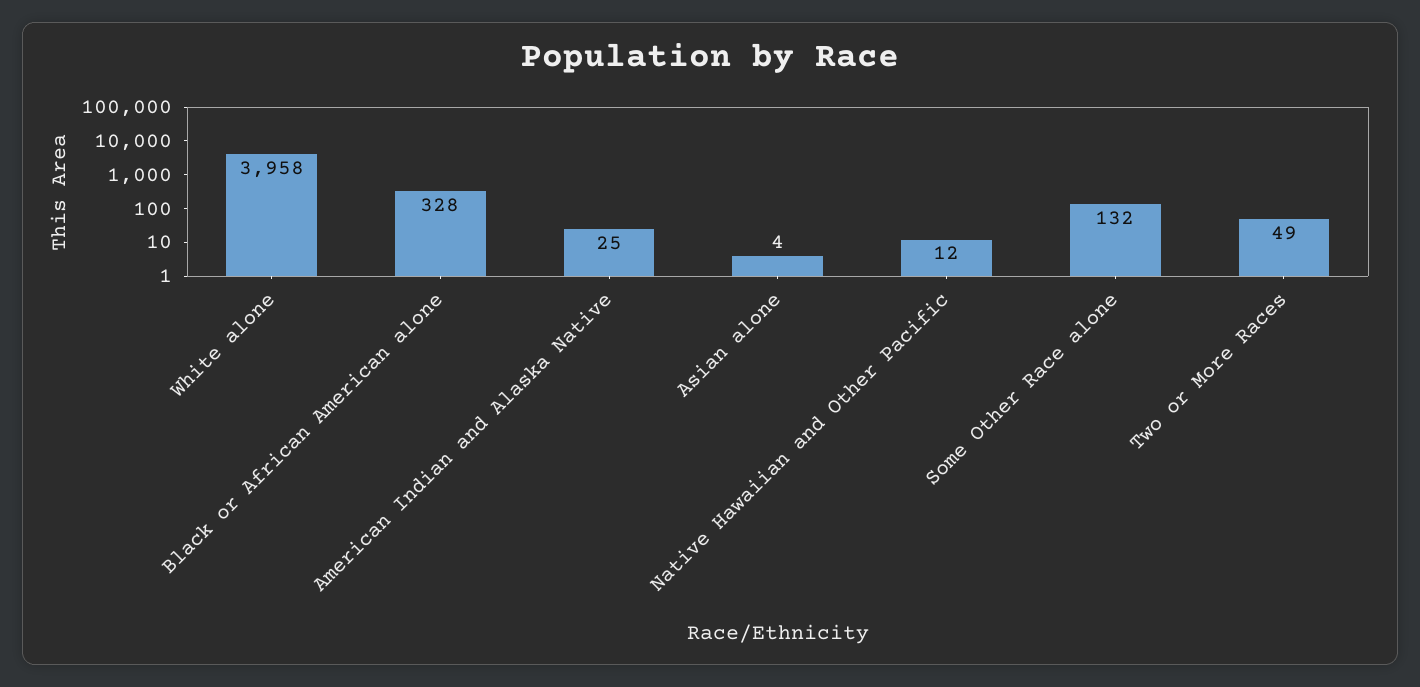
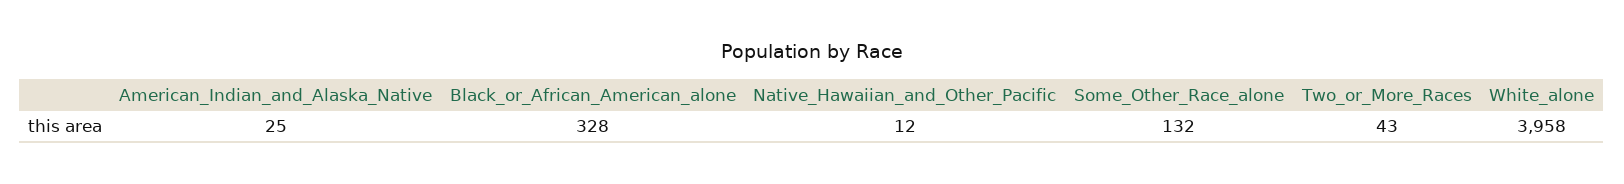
Asian alone: 4 -> none
Two or More Races: 49 -> 43

